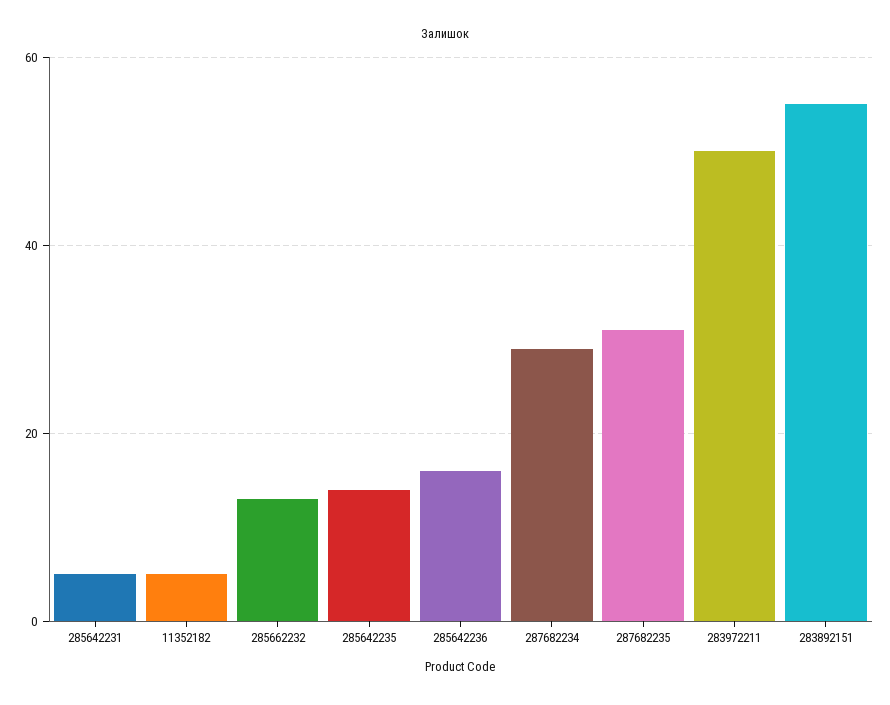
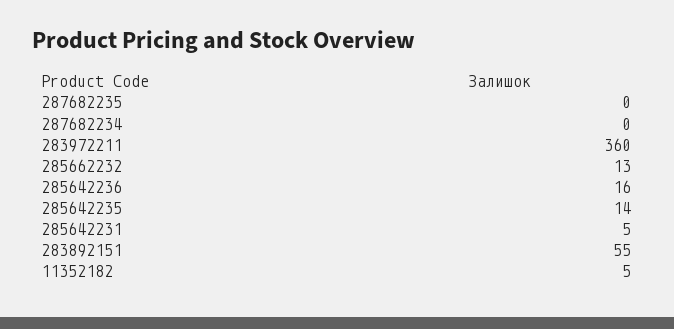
287682234: 30 -> 0
287682235: 30 -> 0
283972211: 50 -> 360

